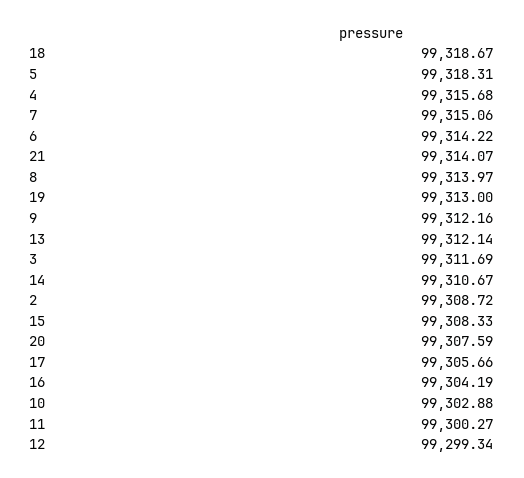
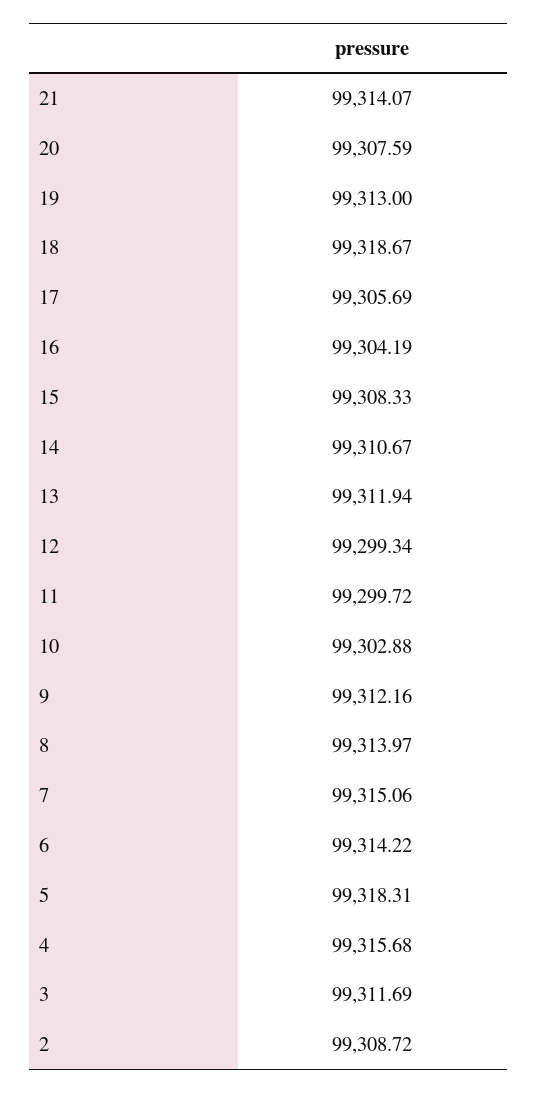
13: 99312.14 -> 99311.94
17: 99305.66 -> 99305.69
11: 99300.27 -> 99299.72

